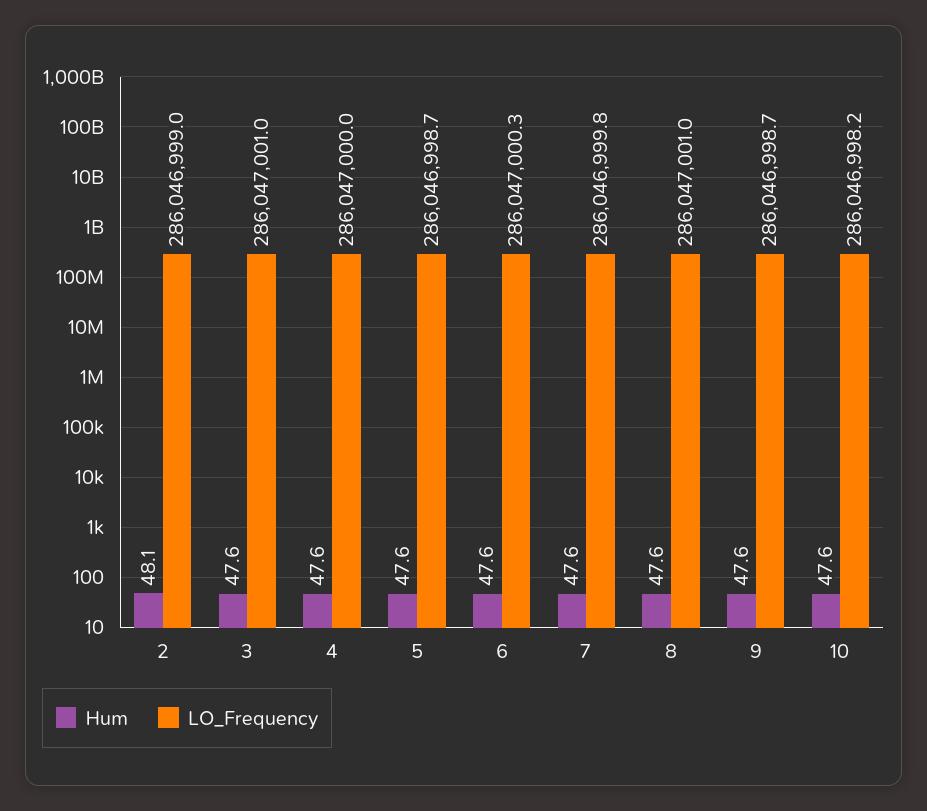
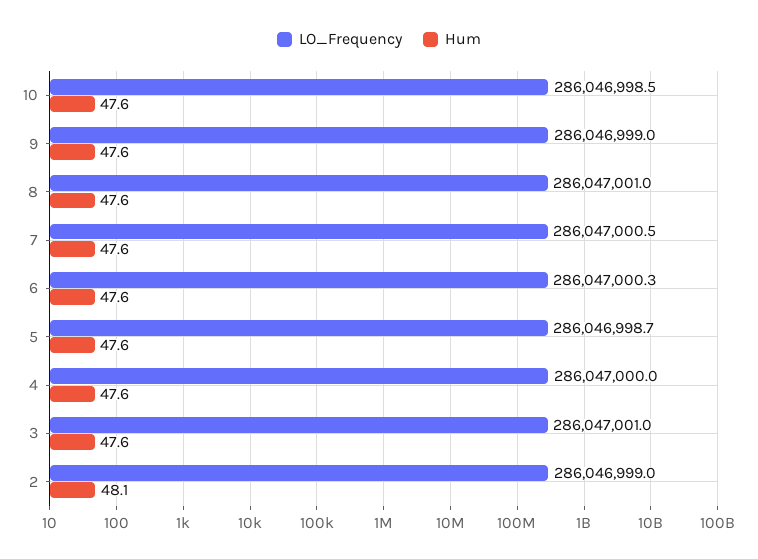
LO_Frequency, 7: 286046999.8 -> 286047000.5
LO_Frequency, 9: 286046998.7 -> 286046999
LO_Frequency, 10: 286046998.2 -> 286046998.5

